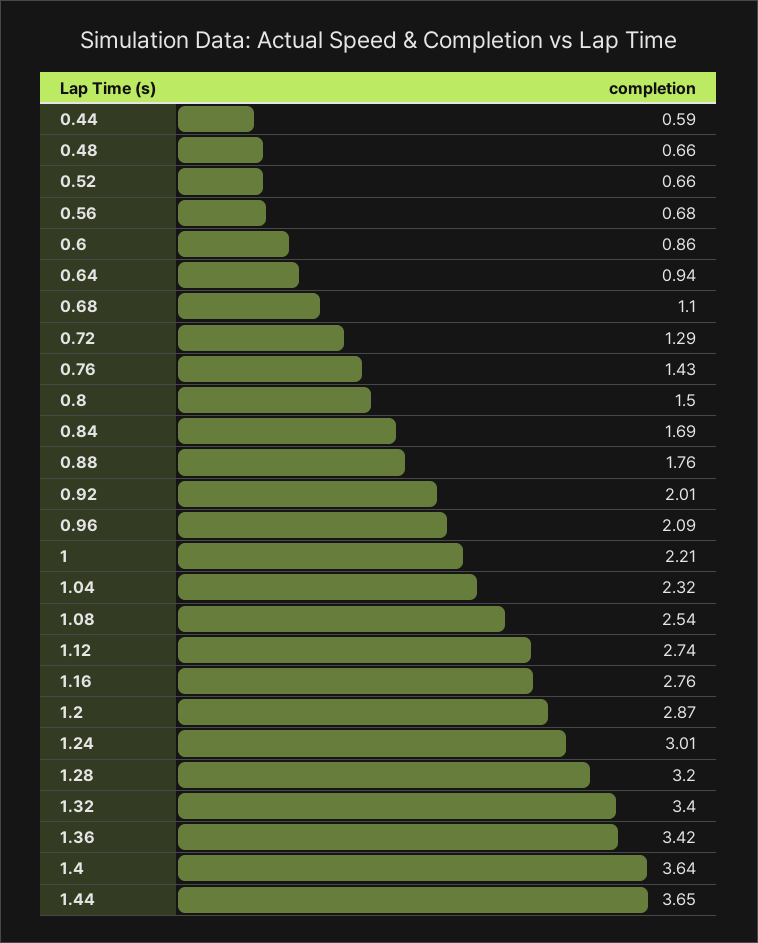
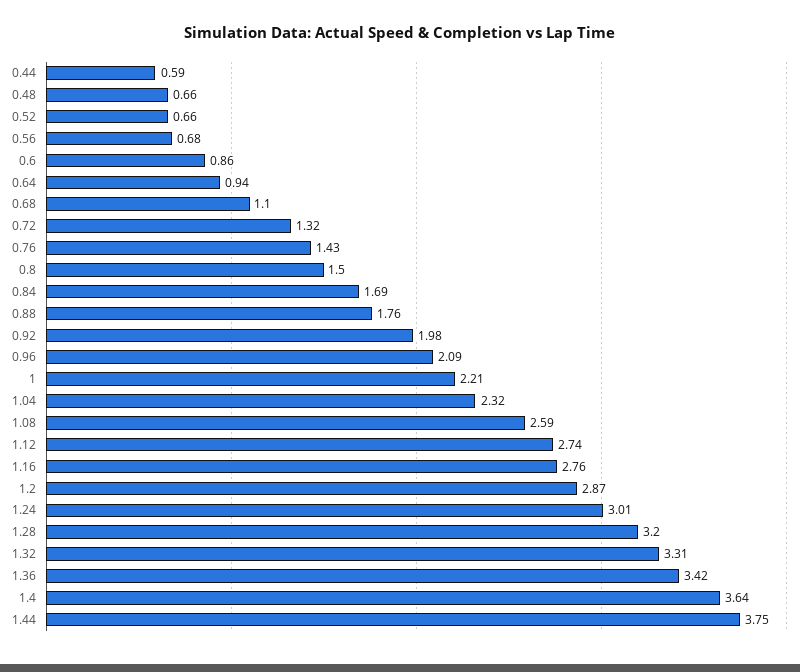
0.72: 1.29 -> 1.32
0.92: 2.01 -> 1.98
1.08: 2.54 -> 2.59
1.32: 3.4 -> 3.31
1.44: 3.65 -> 3.75

